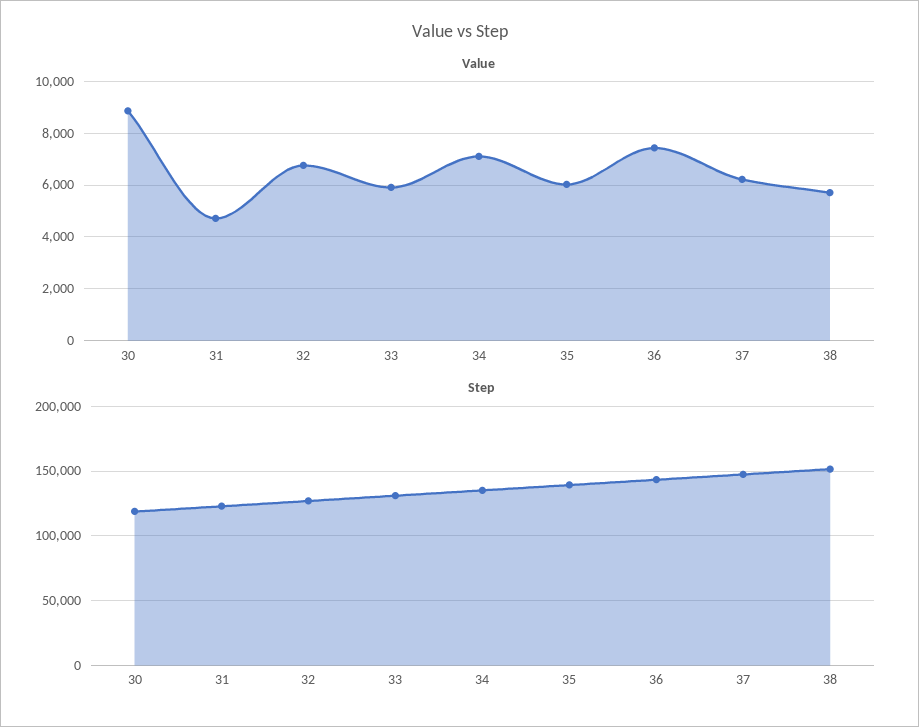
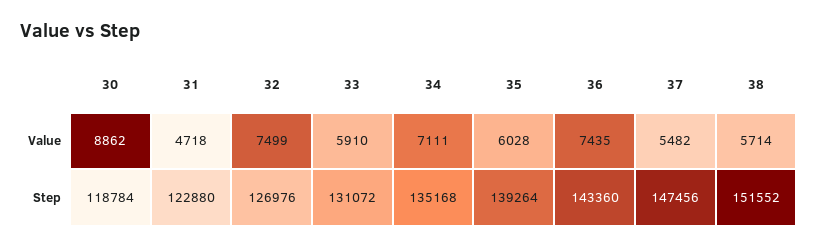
Value, 32: 6750 -> 7499
Value, 37: 6250 -> 5482

